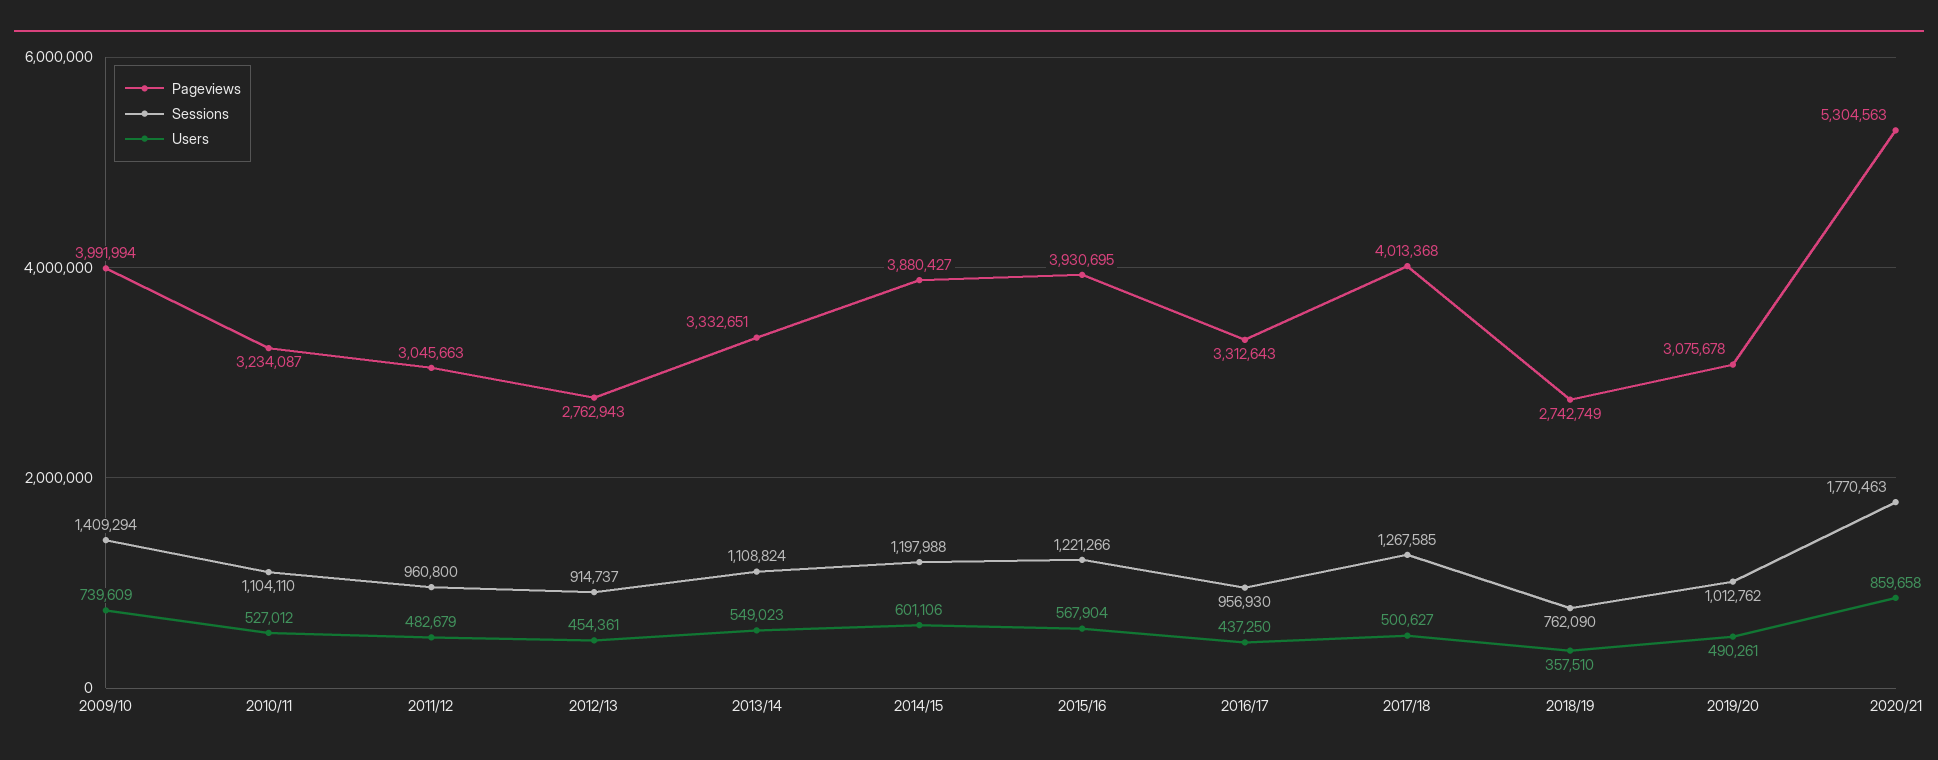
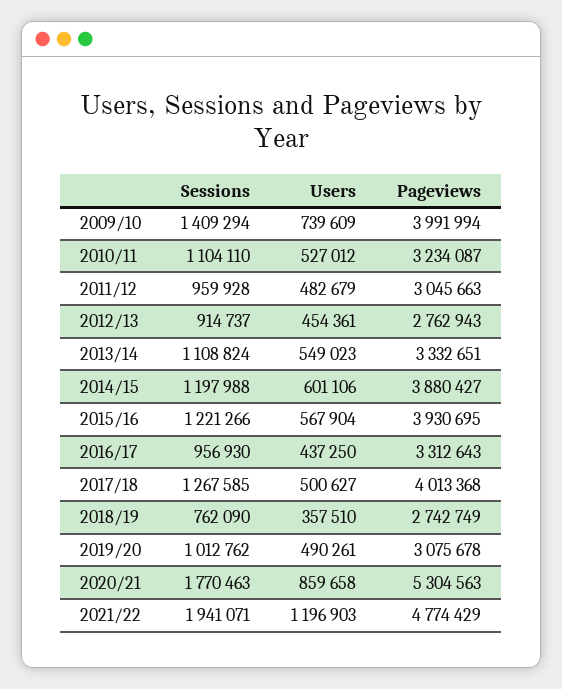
Sessions, 2011/12: 960800 -> 959928
Sessions, 2021/22: none -> 1941071
Users, 2021/22: none -> 1196903
Pageviews, 2021/22: none -> 4774429

